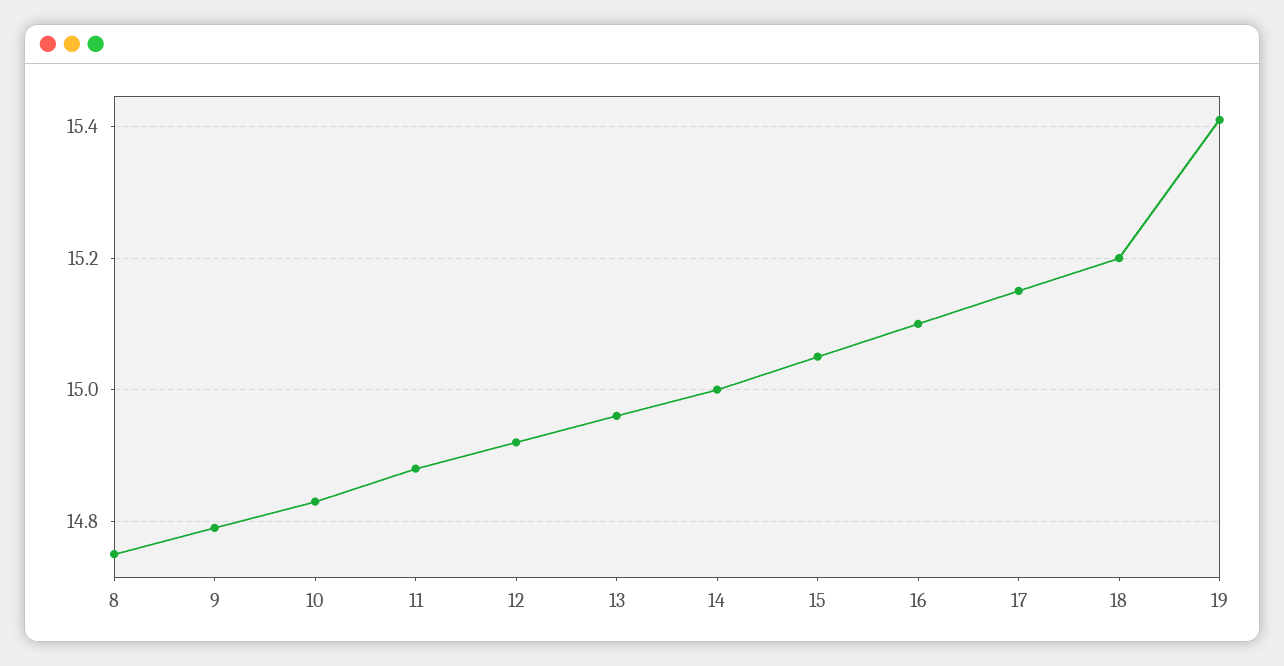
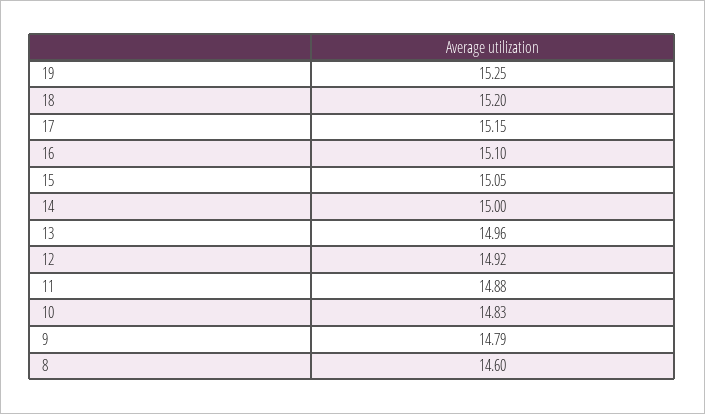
8: 14.75 -> 14.6
19: 15.4 -> 15.25

